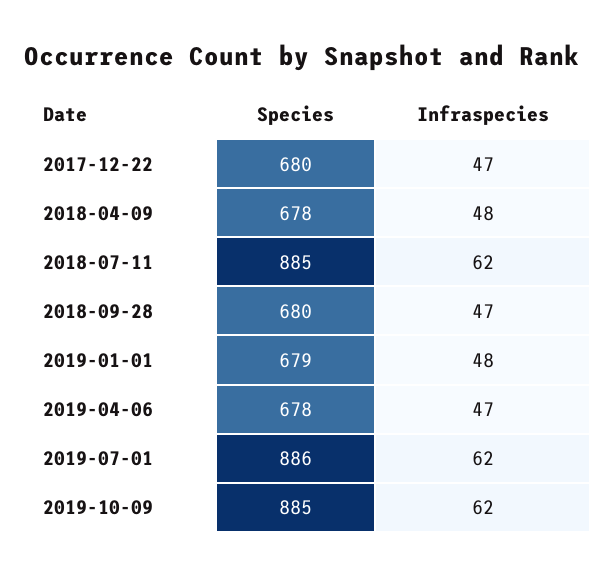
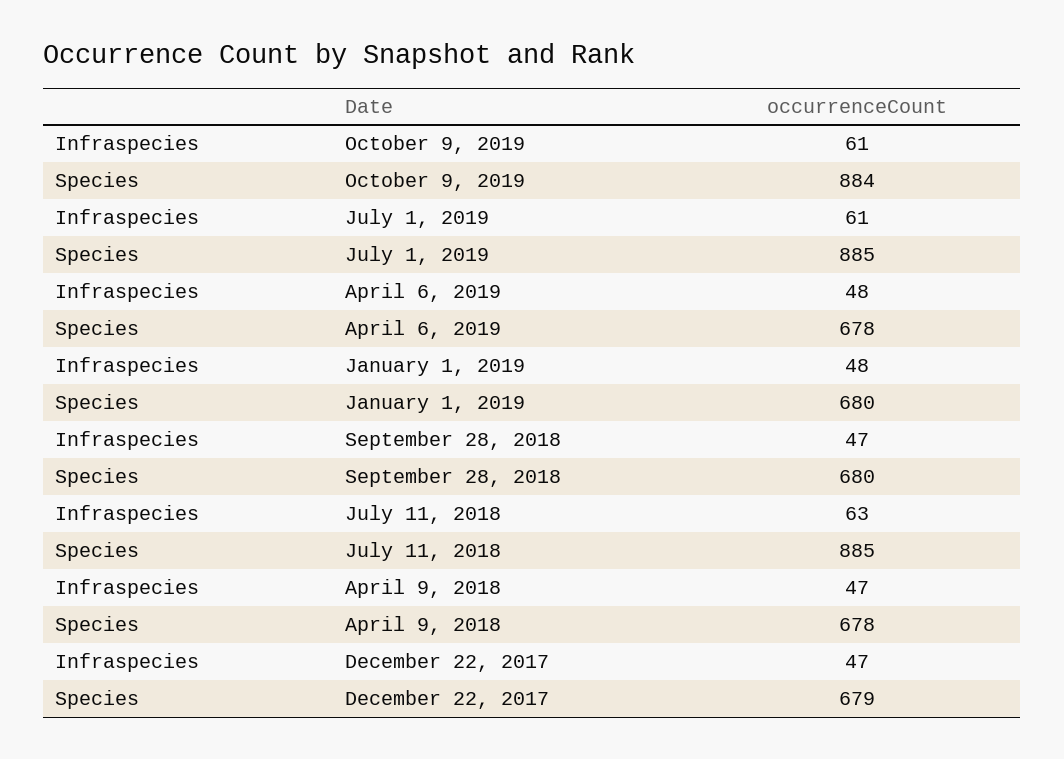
Species, 2017-12-22: 680 -> 679
Infraspecies, 2018-04-09: 48 -> 47
Infraspecies, 2018-07-11: 62 -> 63
Species, 2019-01-01: 679 -> 680
Infraspecies, 2019-04-06: 47 -> 48
Species, 2019-07-01: 886 -> 885
Infraspecies, 2019-07-01: 62 -> 61
Species, 2019-10-09: 885 -> 884
Infraspecies, 2019-10-09: 62 -> 61

